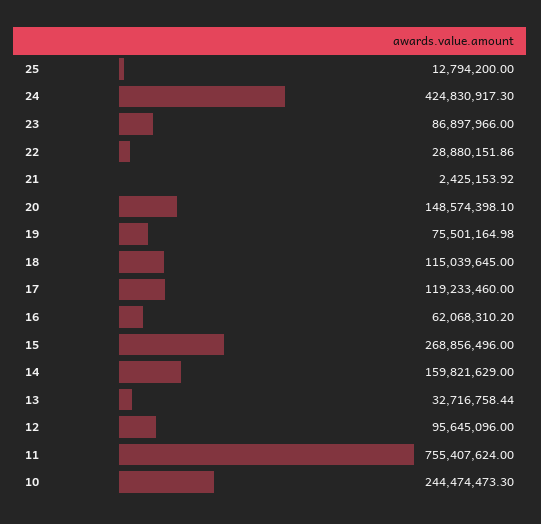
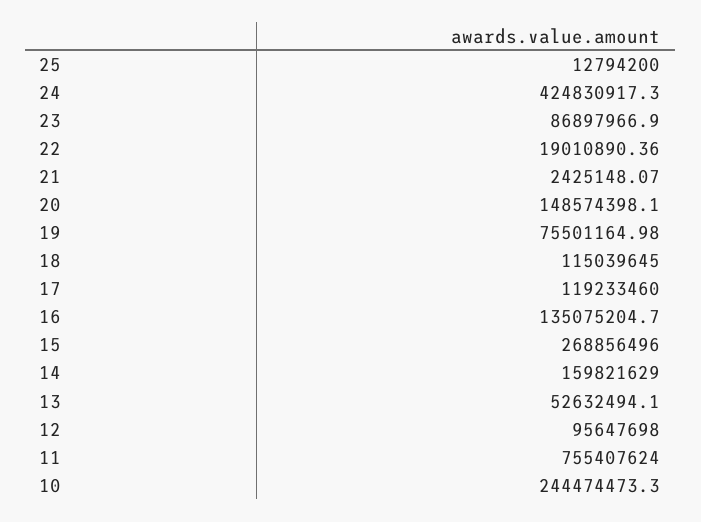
23: 86897966 -> 86897966.9
22: 28880151.86 -> 19010890.36
21: 2425153.92 -> 2425148.07
16: 62068310.2 -> 135075204.7
13: 32716758.44 -> 52632494.1
12: 95645096 -> 95647698

